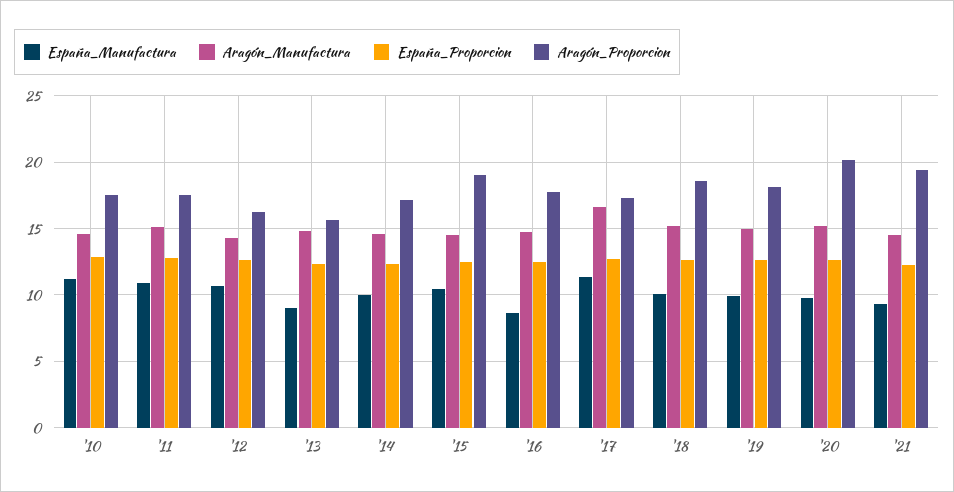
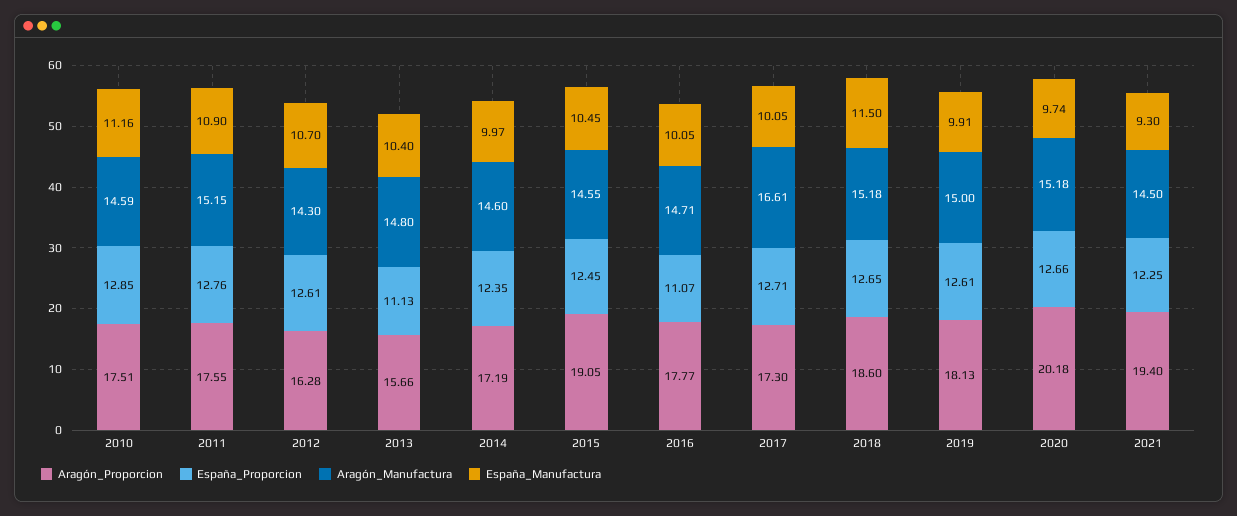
España_Manufactura, '13: 9 -> 10.4
España_Proporcion, '13: 12.5 -> 11.13
España_Manufactura, '16: 8.5 -> 10.05
España_Proporcion, '16: 12.5 -> 11.07
España_Manufactura, '17: 11.5 -> 10.05
España_Manufactura, '18: 10 -> 11.5

